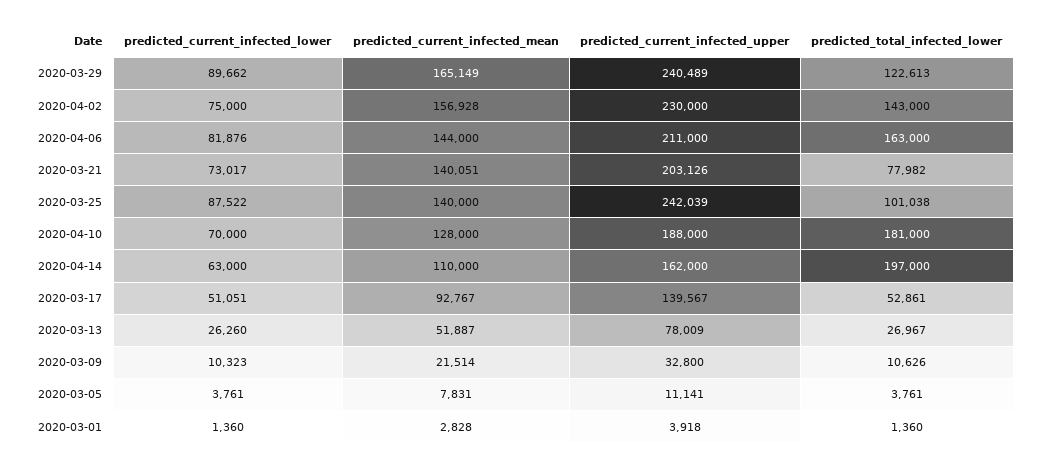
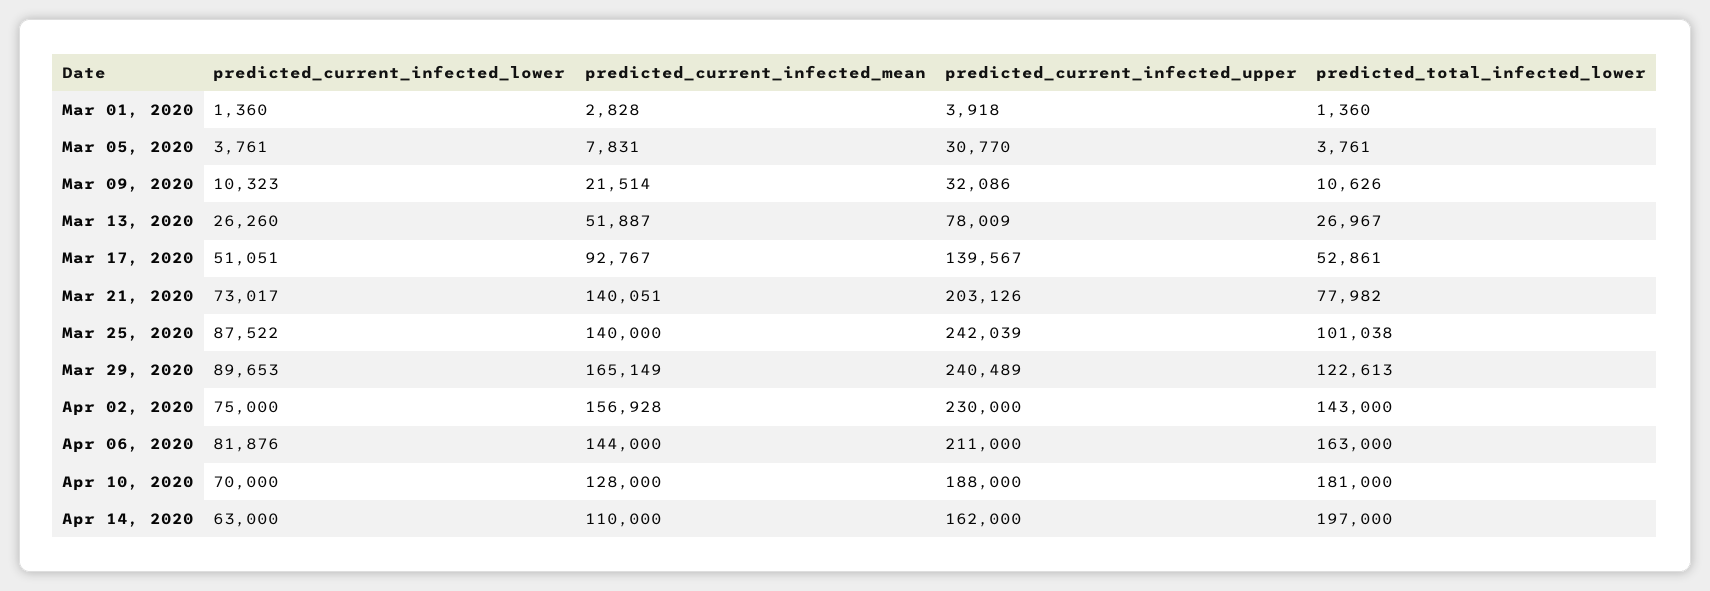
predicted_current_infected_lower, 2020-03-29: 89662 -> 89653
predicted_current_infected_upper, 2020-03-09: 32800 -> 32086
predicted_current_infected_upper, 2020-03-05: 11141 -> 30770

